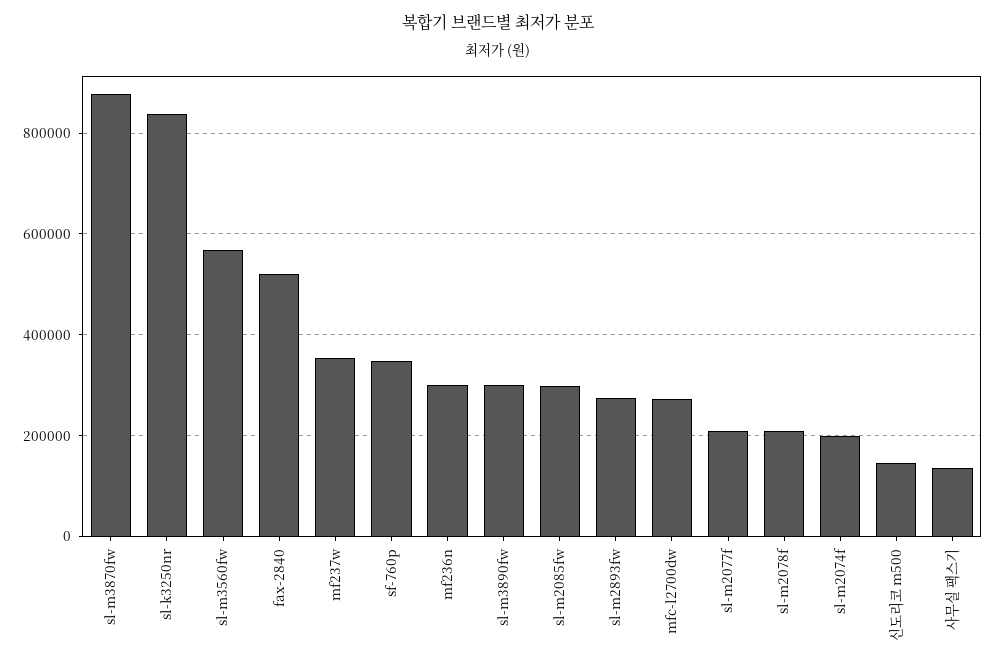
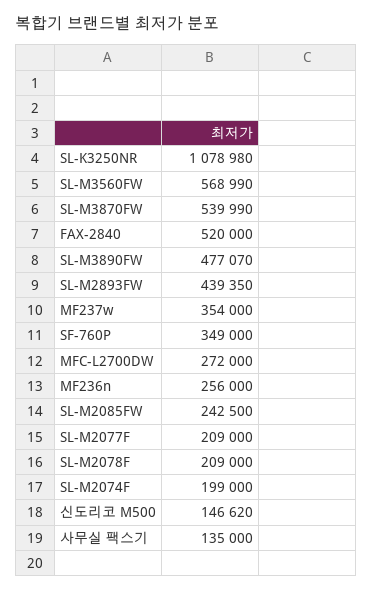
sl-m3870fw: 880000 -> 539990
sl-k3250nr: 840000 -> 1078980
mf236n: 300000 -> 256000
sl-m3890fw: 300000 -> 477070
sl-m2085fw: 300000 -> 242500
sl-m2893fw: 280000 -> 439350

